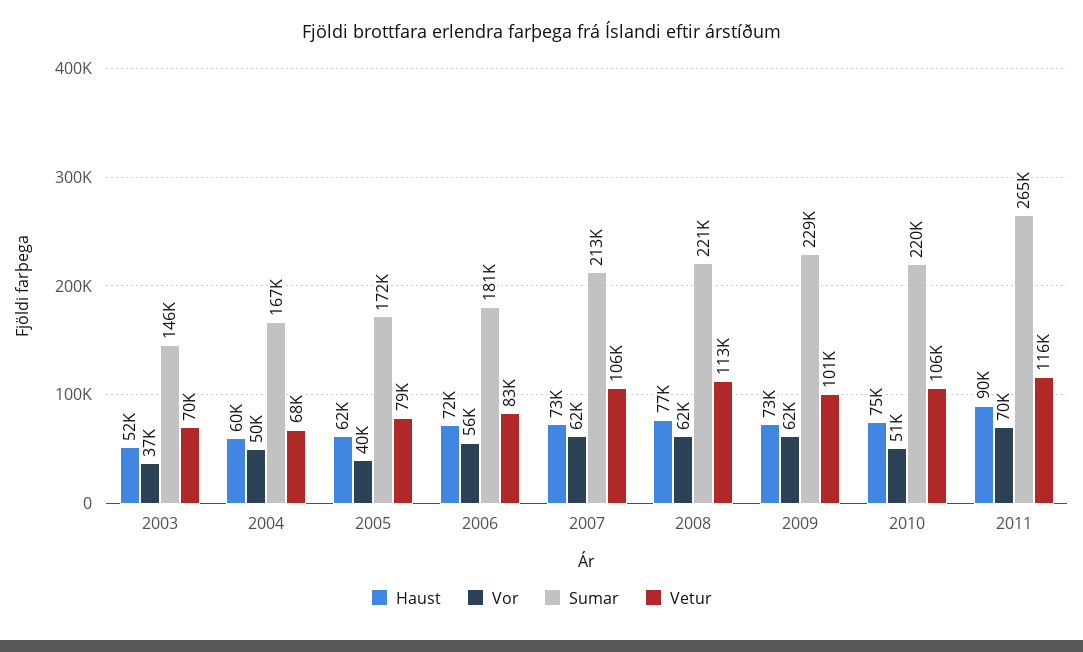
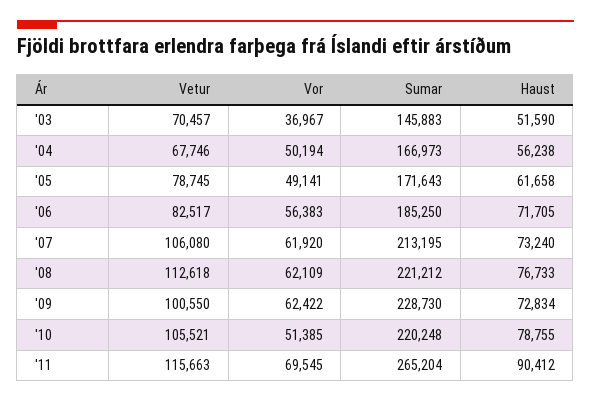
Haust, 2004: 60000 -> 56238
Vor, 2005: 40000 -> 49141
Sumar, 2006: 181000 -> 185250
Haust, 2010: 75000 -> 78755

